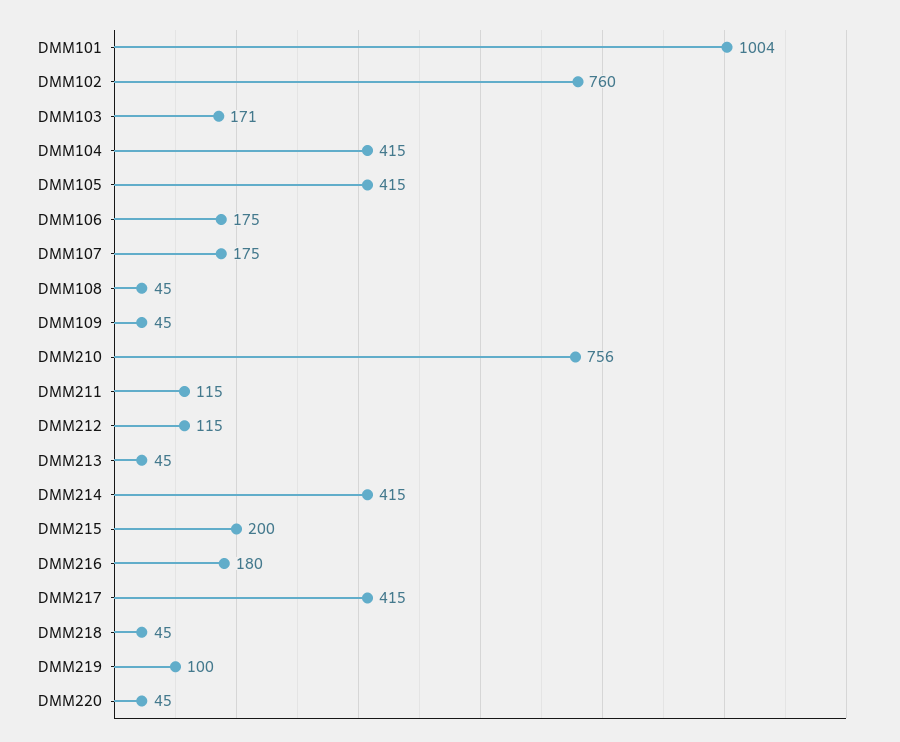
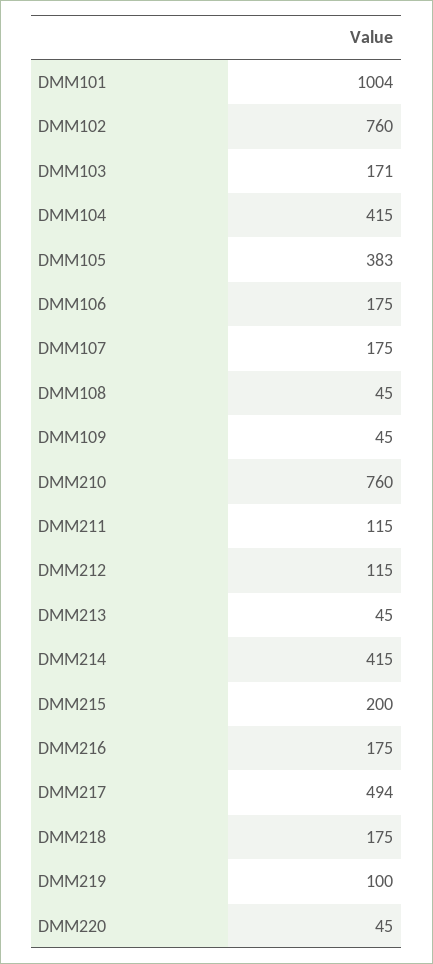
DMM105: 415 -> 383
DMM210: 756 -> 760
DMM216: 180 -> 175
DMM217: 415 -> 494
DMM218: 45 -> 175

